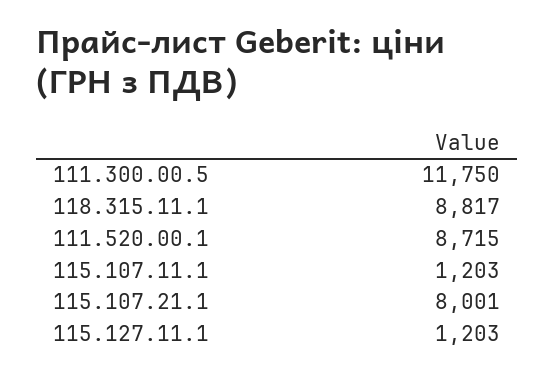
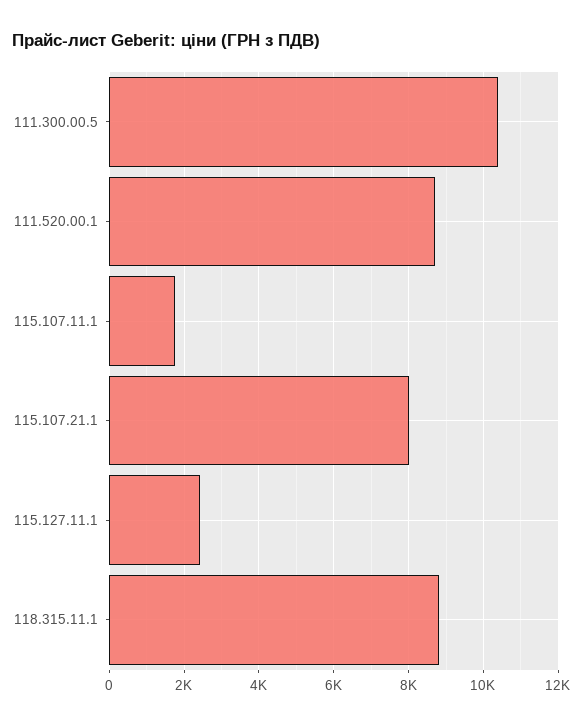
111.300.00.5: 11750 -> 10400
115.107.11.1: 1203 -> 1800
115.127.11.1: 1203 -> 2400

